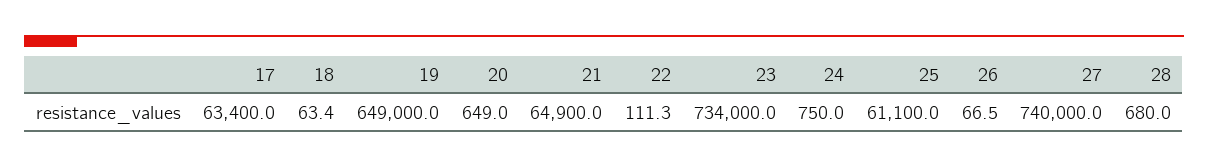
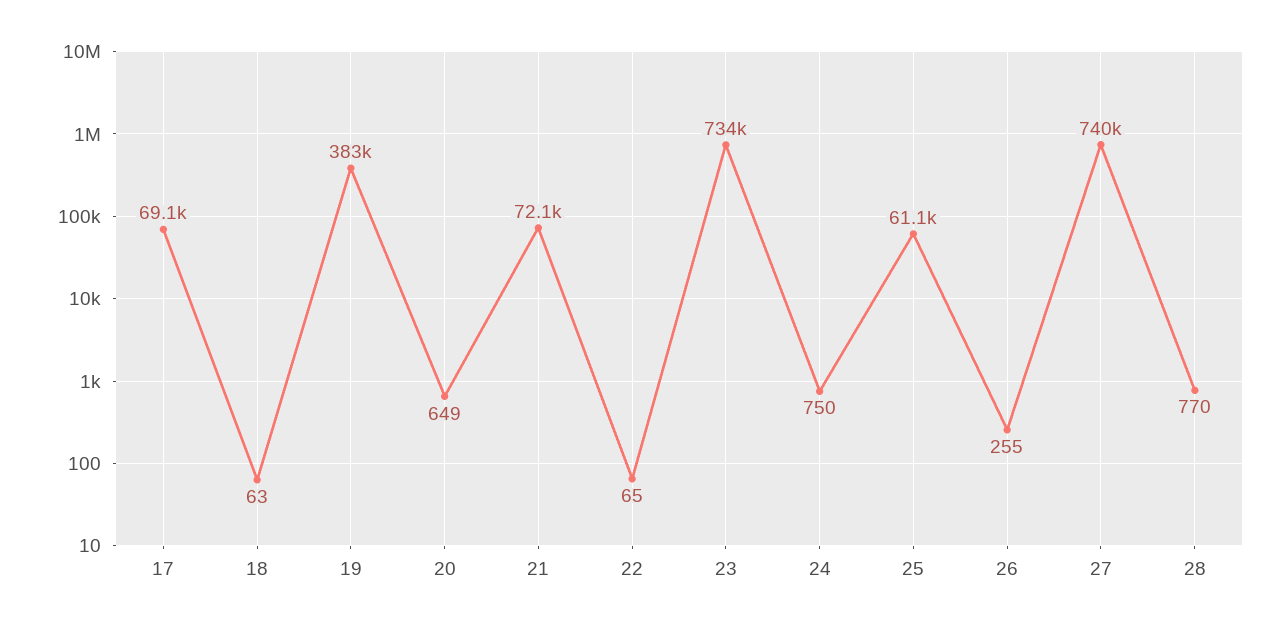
17: 63400 -> 69100
19: 649000 -> 383000
21: 64900 -> 72100
22: 111.3 -> 65
26: 66.5 -> 255
28: 680 -> 770

